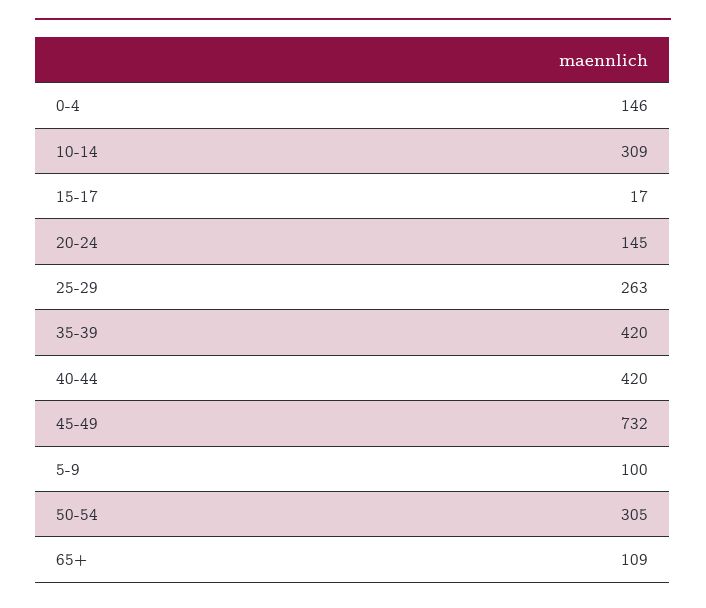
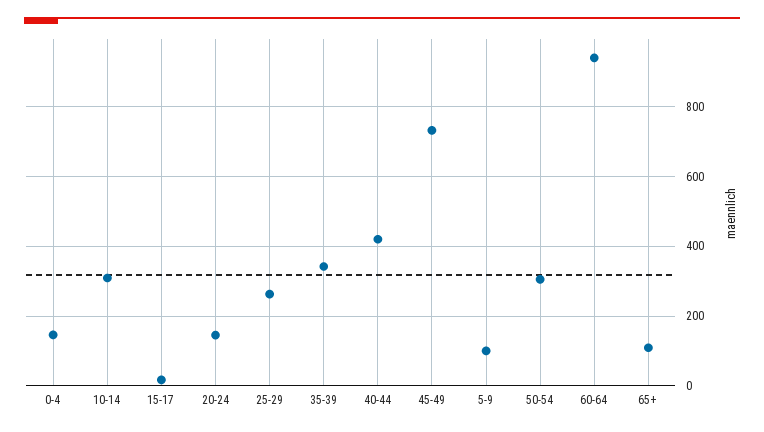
35-39: 420 -> 340
60-64: none -> 940

